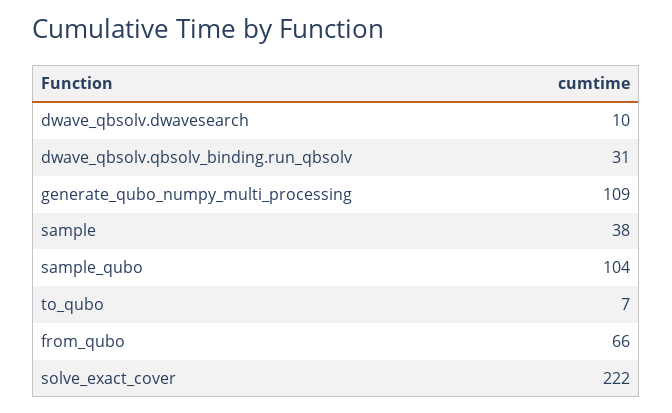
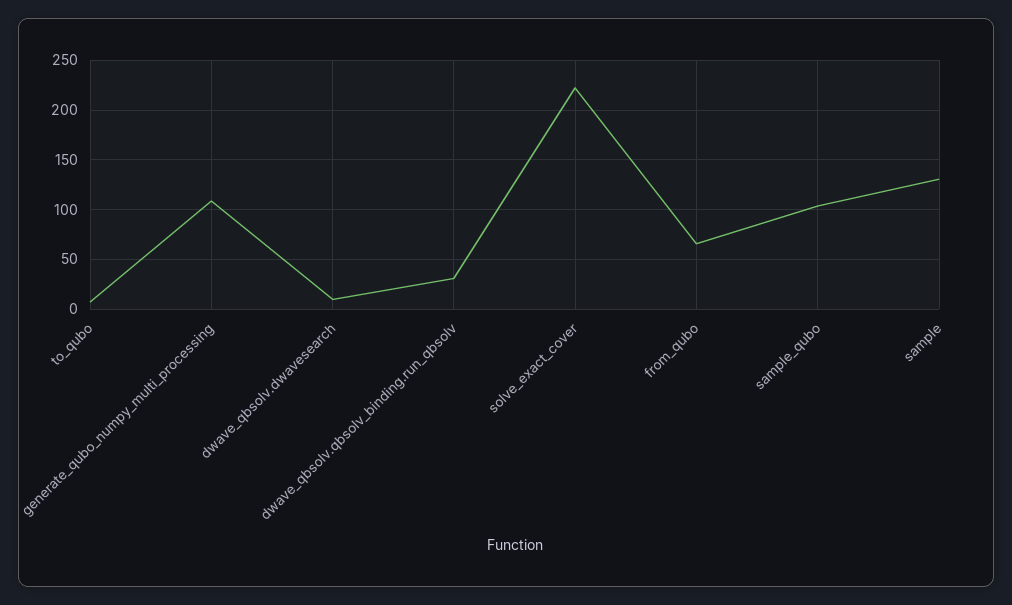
sample: 38 -> 130

